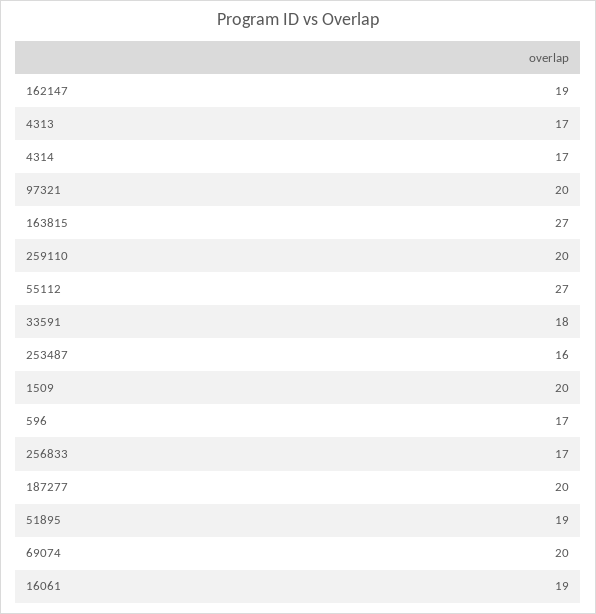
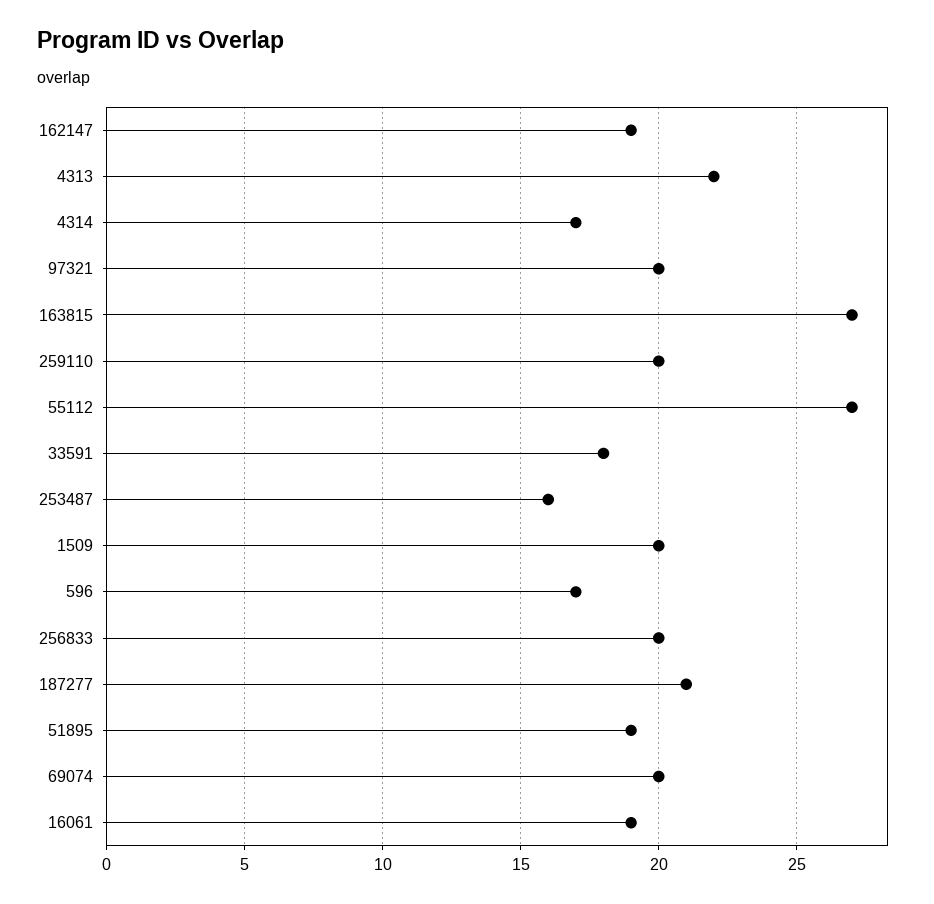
4313: 17 -> 22
256833: 17 -> 20
187277: 20 -> 21

